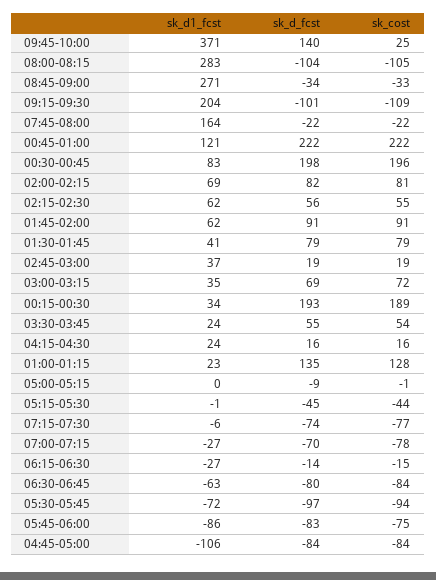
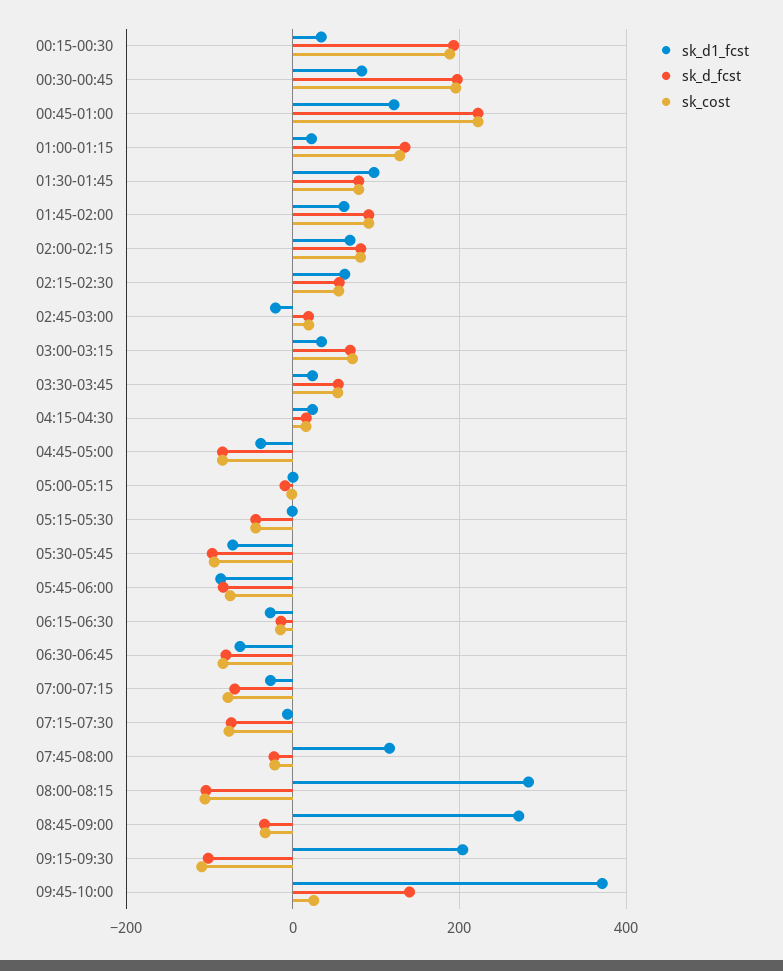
sk_d1_fcst, 07:45-08:00: 164 -> 120
sk_d1_fcst, 01:30-01:45: 41 -> 100
sk_d1_fcst, 02:45-03:00: 37 -> -20
sk_d1_fcst, 04:45-05:00: -106 -> -40

